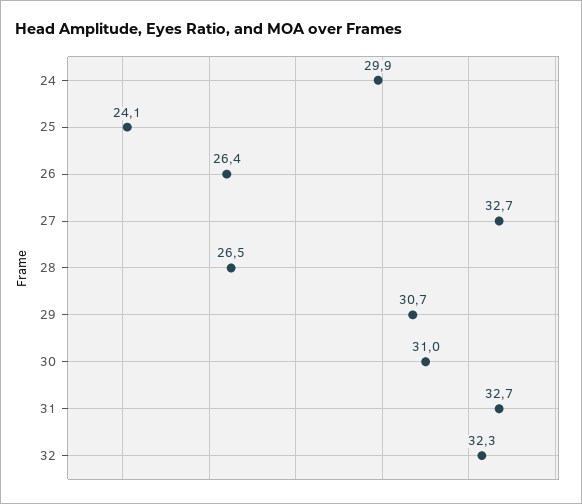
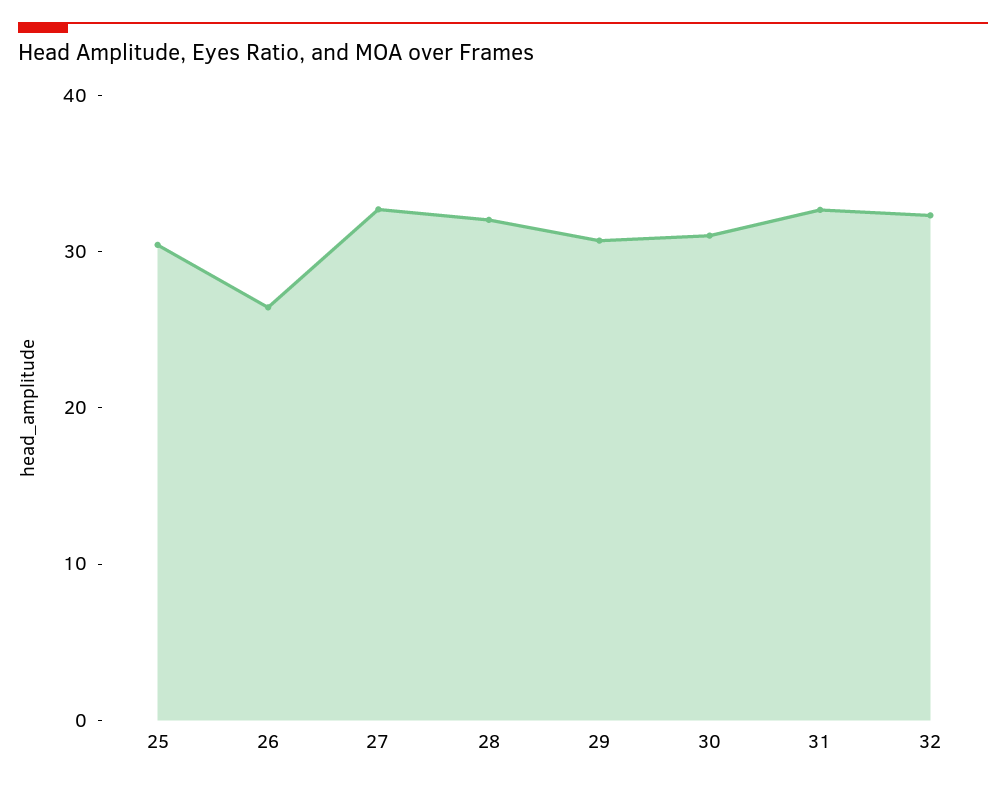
24: 29.9 -> none
25: 24.1 -> 30
28: 26.5 -> 32

